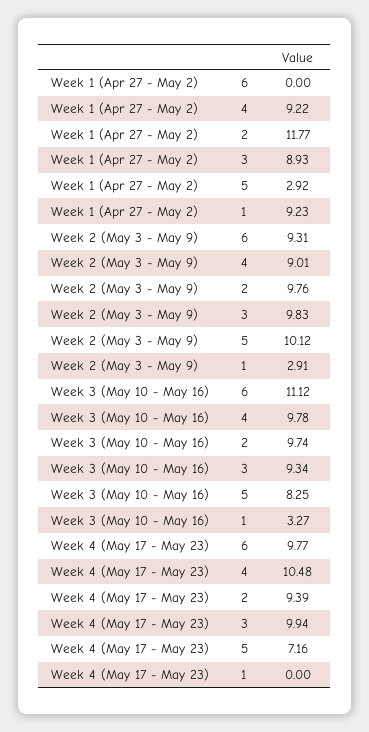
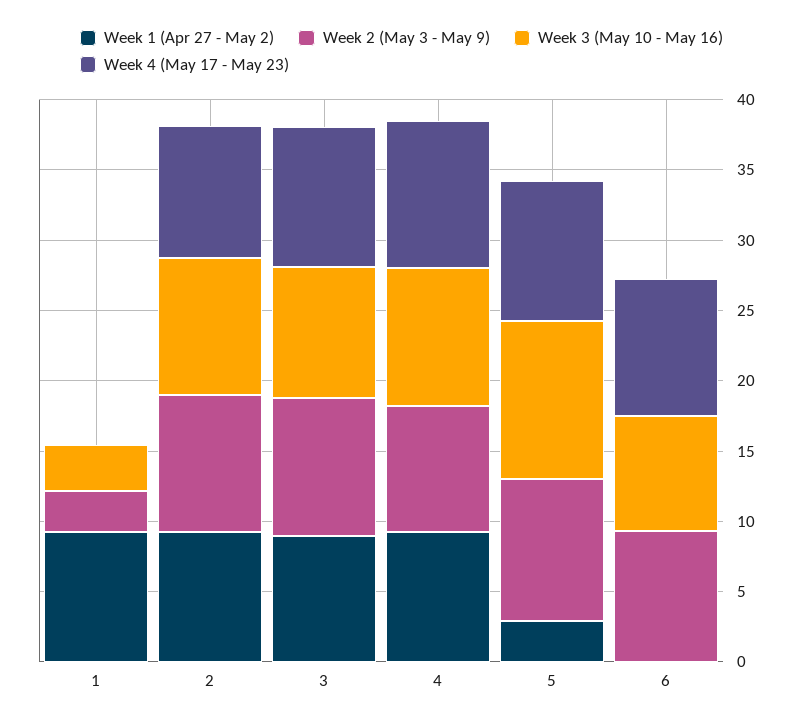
Week 1 (Apr 27 - May 2), 2: 11.77 -> 9
Week 3 (May 10 - May 16), 6: 11.12 -> 8
Week 3 (May 10 - May 16), 5: 8.25 -> 11
Week 4 (May 17 - May 23), 5: 7.16 -> 10

